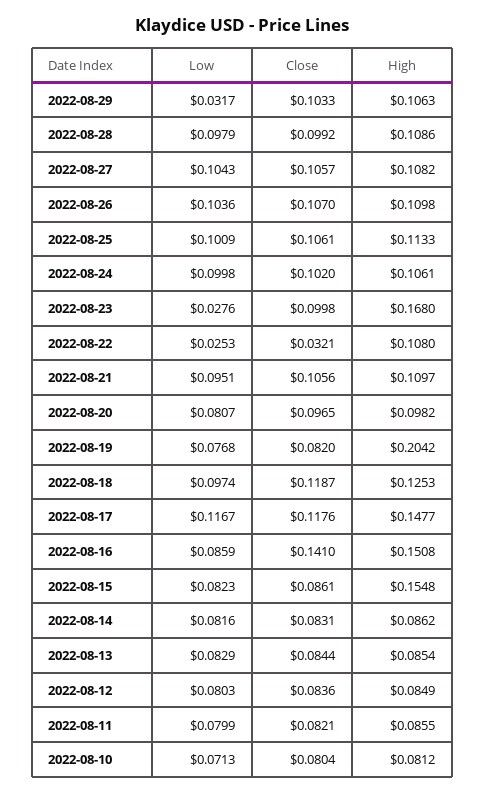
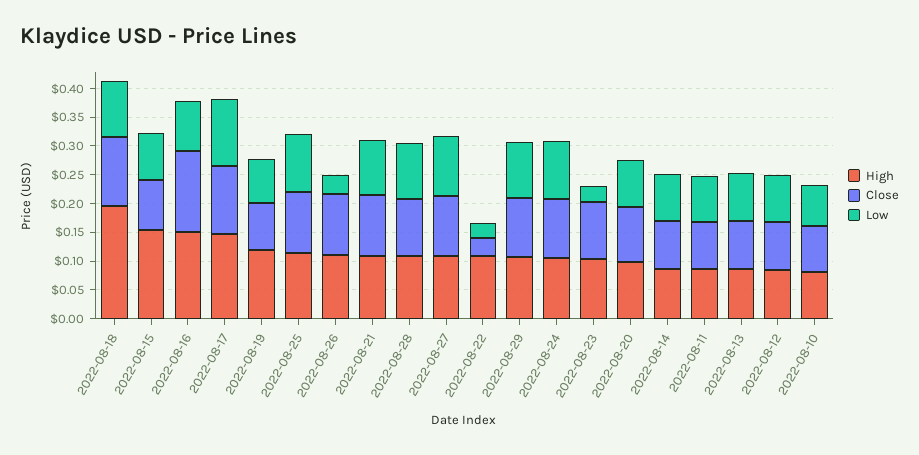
Low, 2022-08-29: 0.0317 -> 0.1
Low, 2022-08-26: 0.1036 -> 0.025
High, 2022-08-23: 0.168 -> 0.1
High, 2022-08-19: 0.2042 -> 0.125
High, 2022-08-18: 0.1253 -> 0.2

